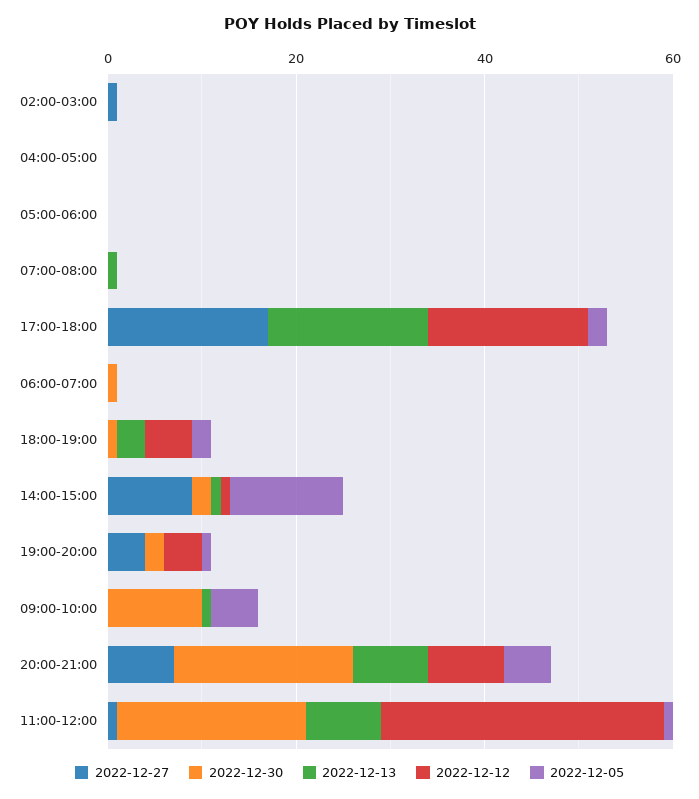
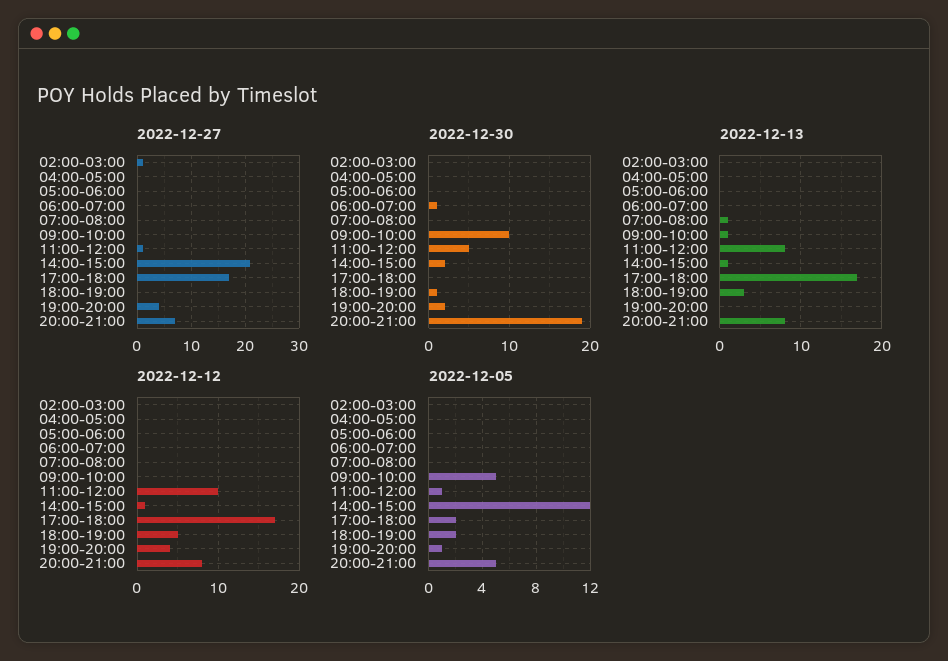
2022-12-27, 14:00-15:00: 10 -> 20
2022-12-30, 11:00-12:00: 20 -> 5
2022-12-12, 11:00-12:00: 30 -> 10

